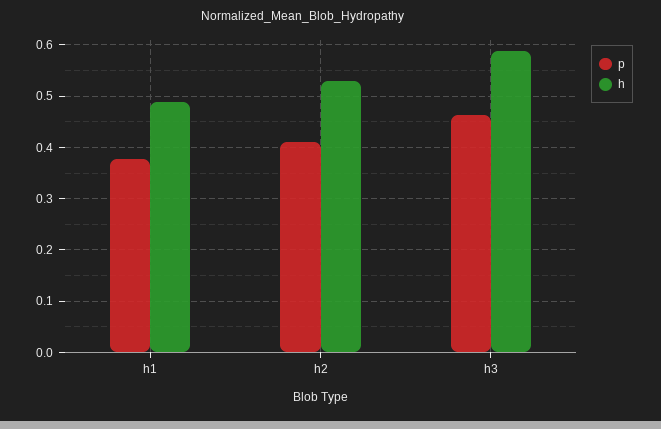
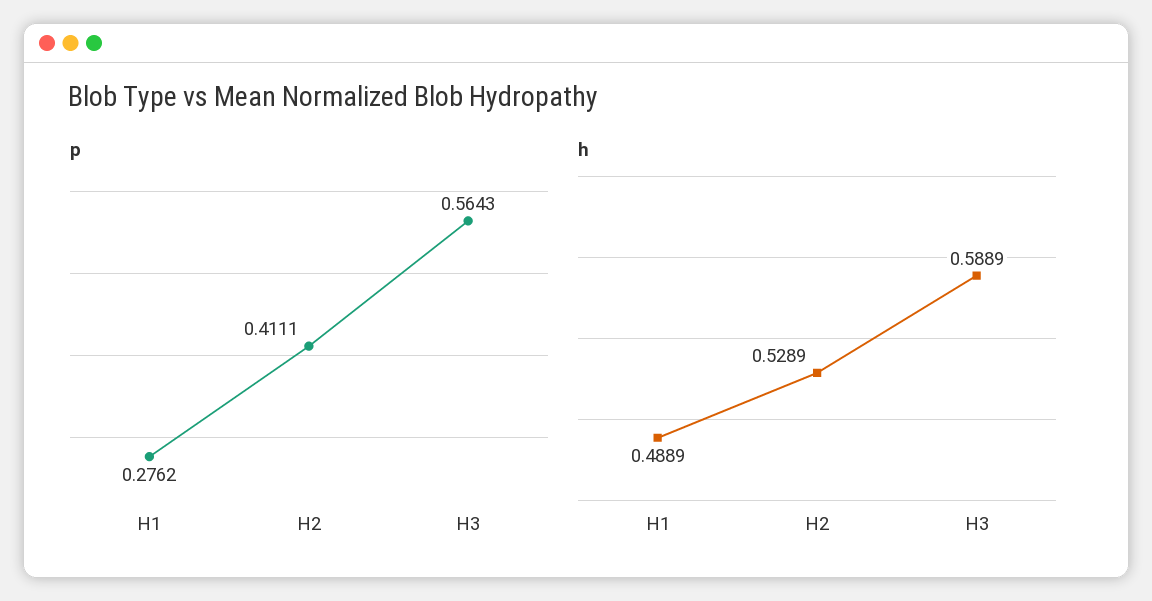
p, h1: 0.38 -> 0.2762
p, h3: 0.46 -> 0.5643

